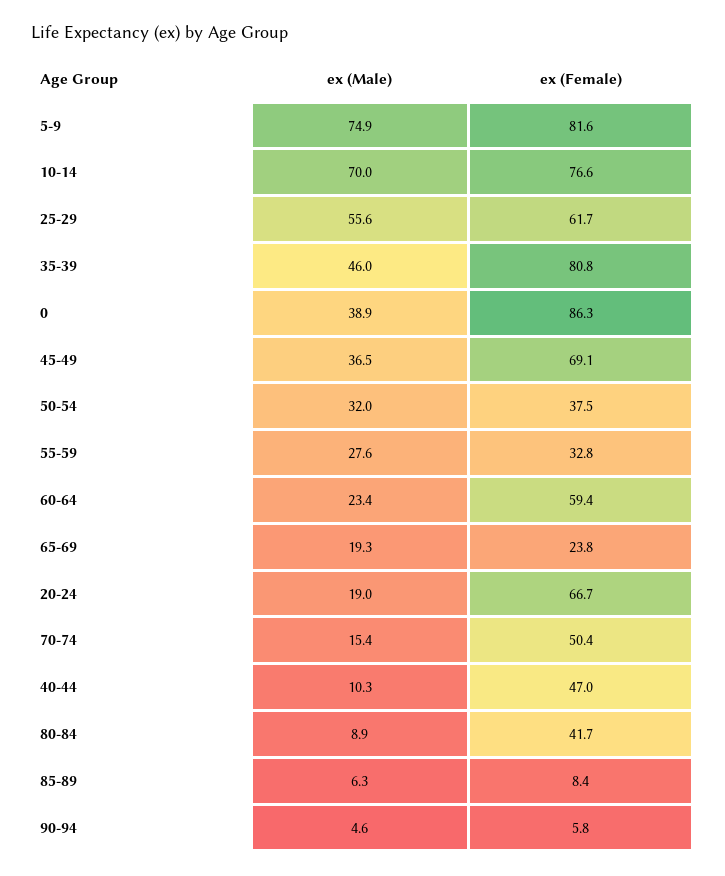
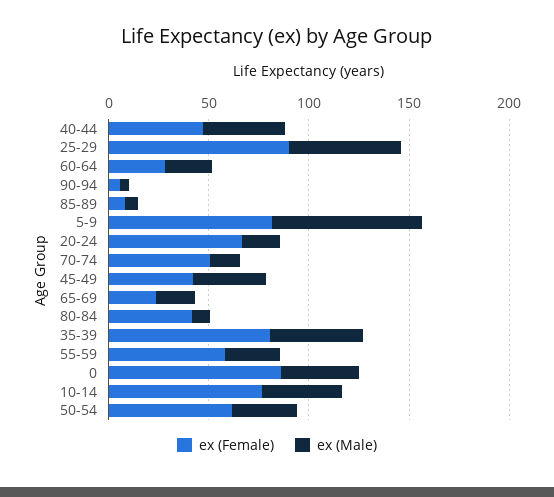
ex (Male), 10-14: 70 -> 40
ex (Female), 25-29: 61.7 -> 90
ex (Female), 45-49: 69.1 -> 40
ex (Female), 50-54: 37.5 -> 60
ex (Female), 55-59: 32.8 -> 60
ex (Female), 60-64: 59.4 -> 30
ex (Male), 40-44: 10.3 -> 40

